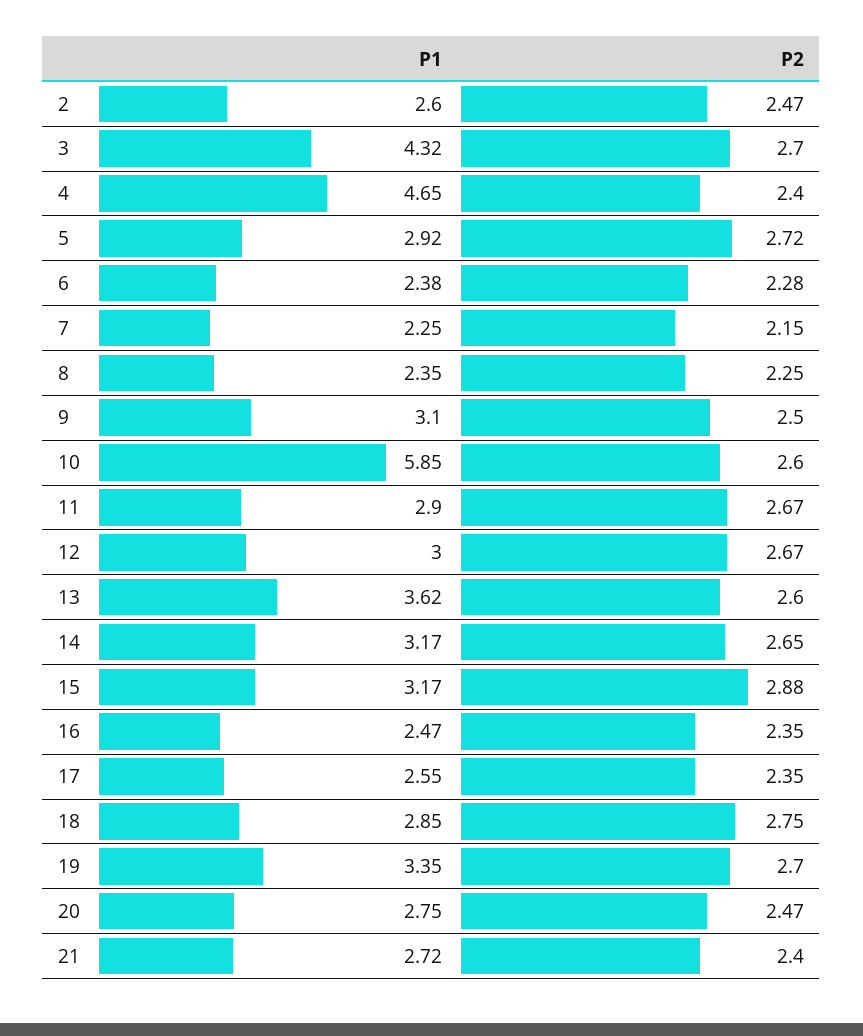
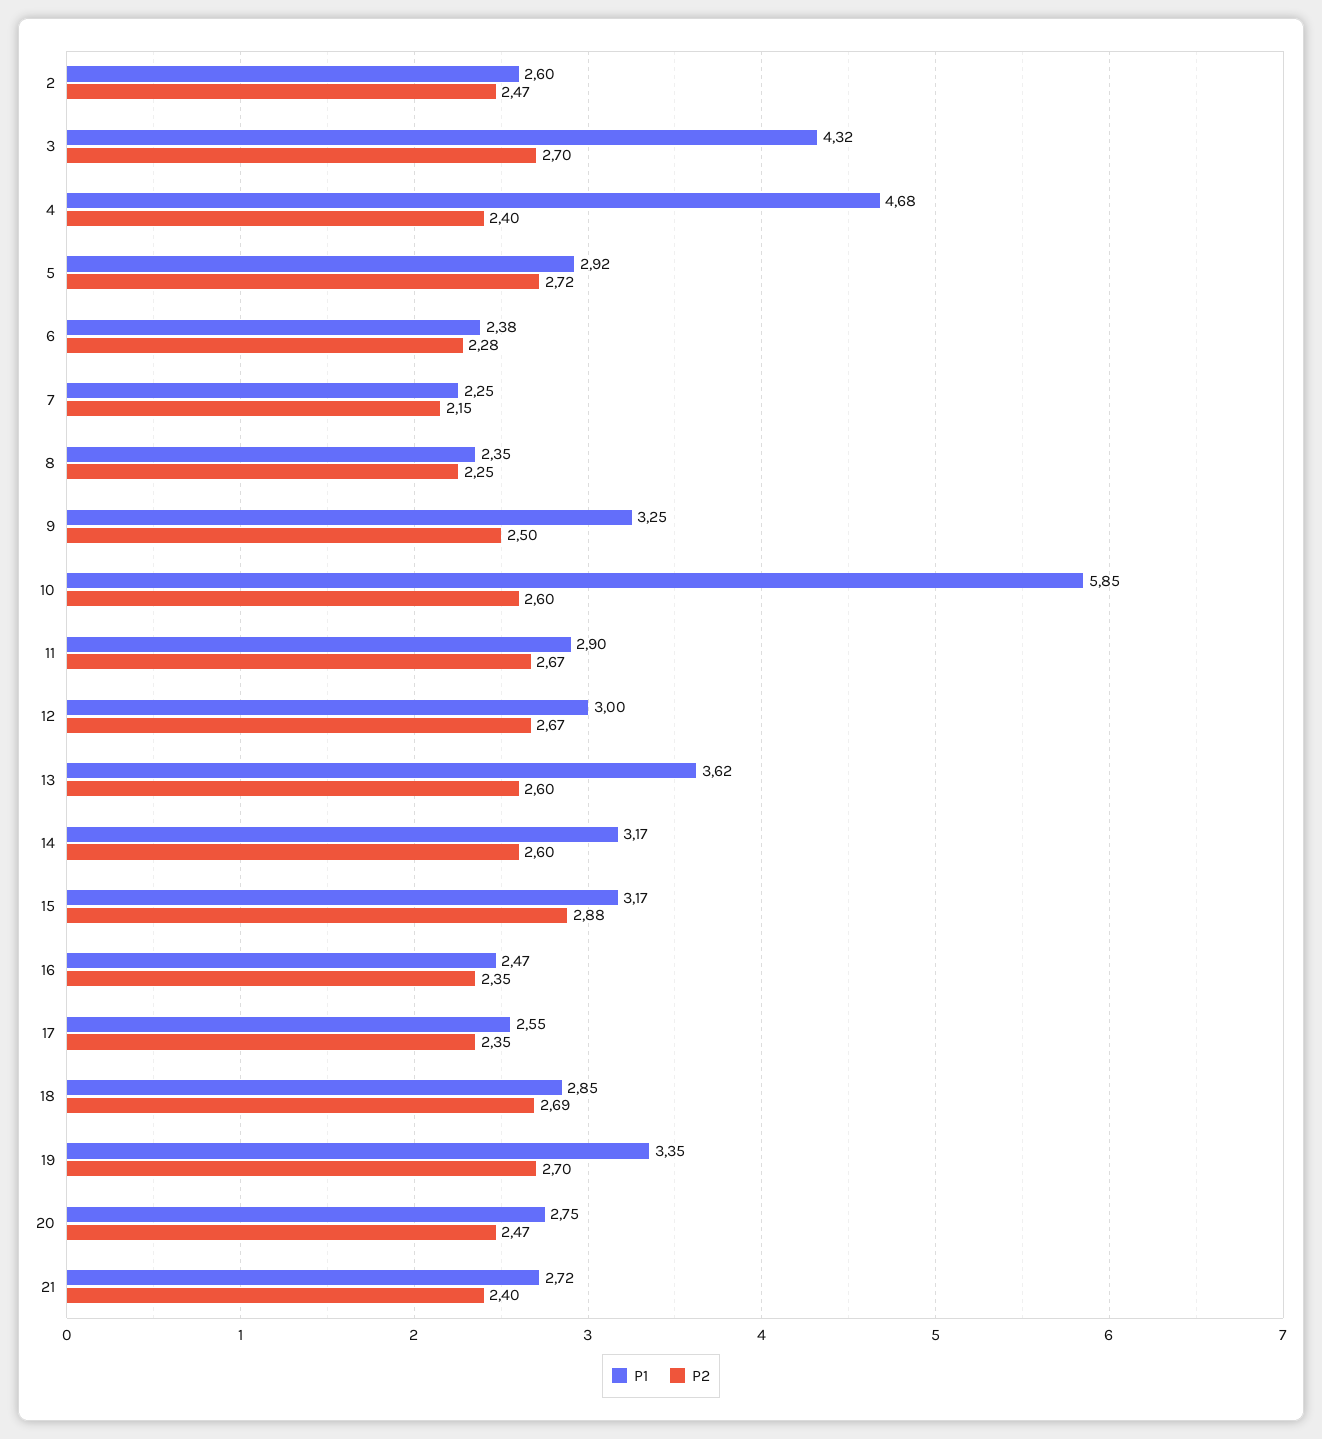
P1, 4: 4.65 -> 4.68
P1, 9: 3.1 -> 3.25
P2, 14: 2.65 -> 2.6
P2, 18: 2.75 -> 2.69

